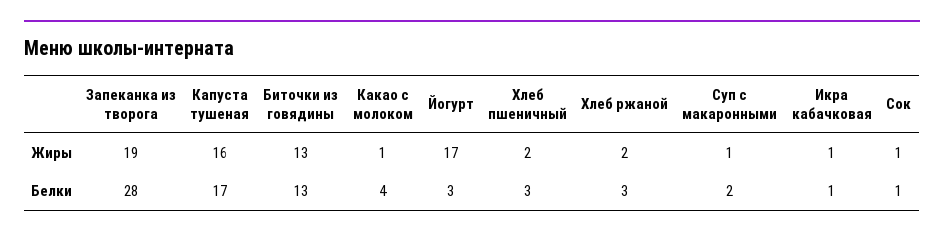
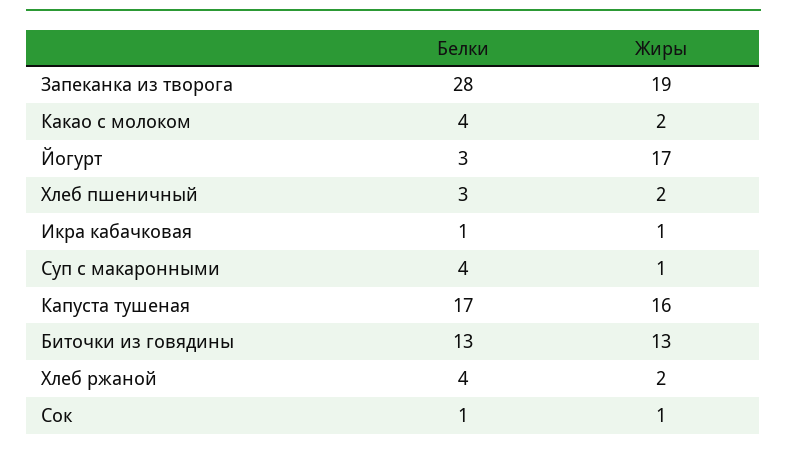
Какао с молоком, Жиры: 1 -> 2
Хлеб ржаной, Белки: 3 -> 4
Суп с макаронными, Белки: 2 -> 4

